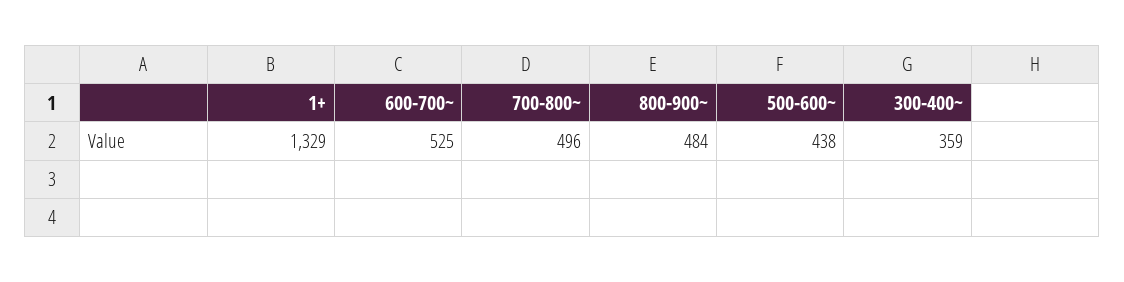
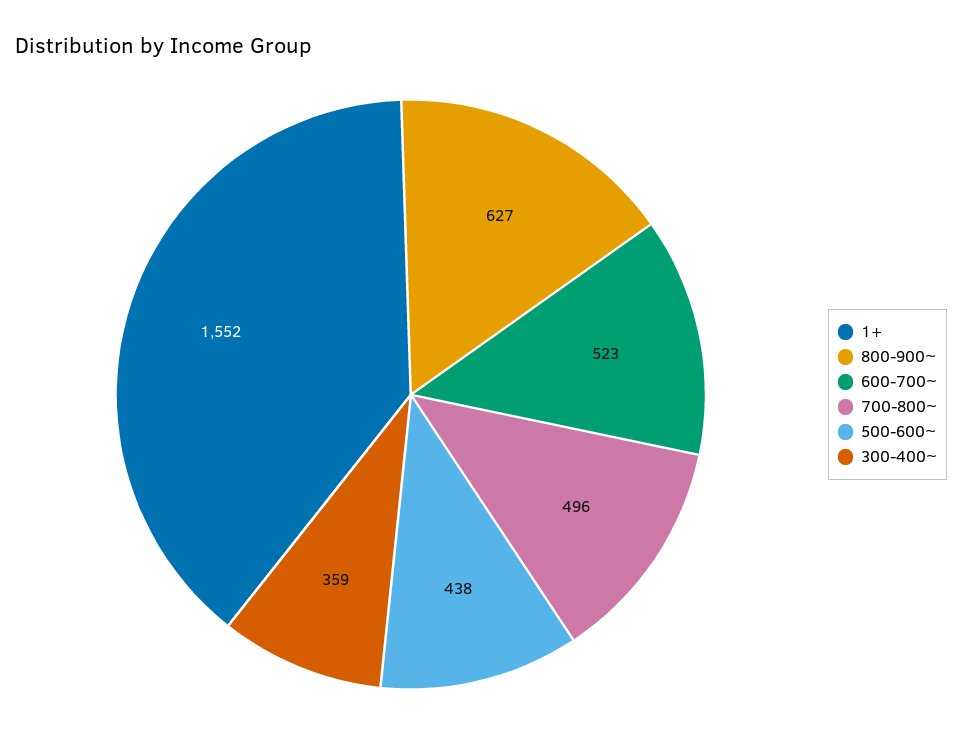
1+: 1329 -> 1552
600-700~: 525 -> 523
800-900~: 484 -> 627

